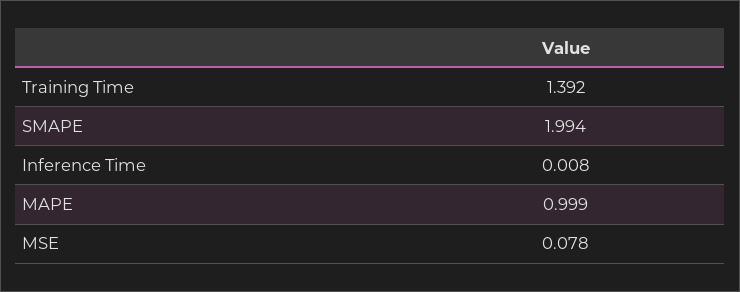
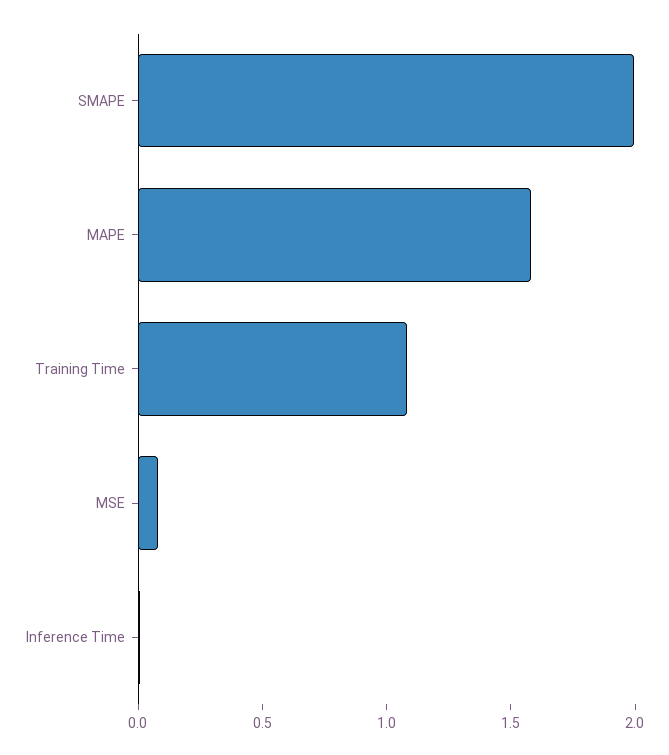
Training Time: 1.392 -> 1.1
MAPE: 0.999 -> 1.6

